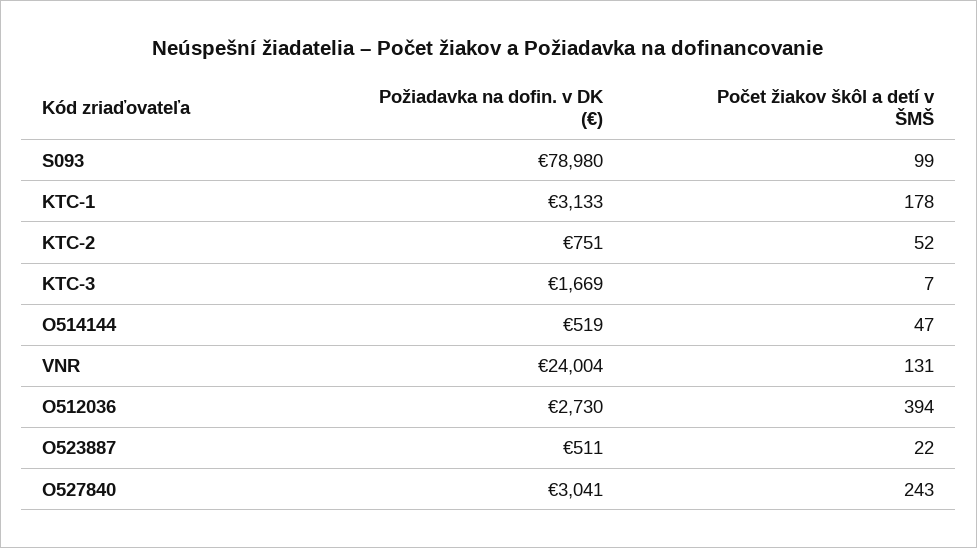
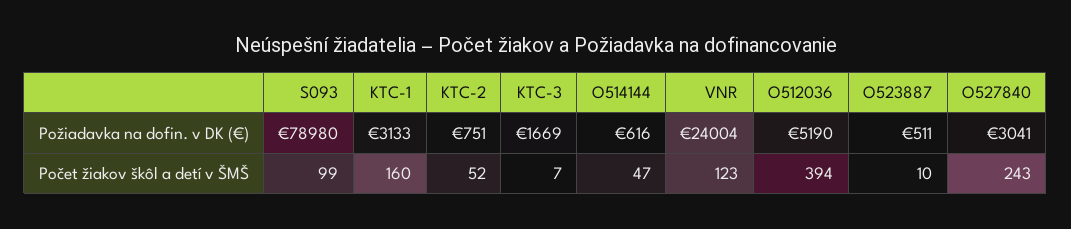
Počet žiakov škôl a detí v ŠMŠ, KTC-1: 178 -> 160
Požiadavka na dofin. v DK (€), O514144: 519 -> 616
Počet žiakov škôl a detí v ŠMŠ, VNR: 131 -> 123
Požiadavka na dofin. v DK (€), O512036: 2730 -> 5190
Počet žiakov škôl a detí v ŠMŠ, O523887: 22 -> 10

